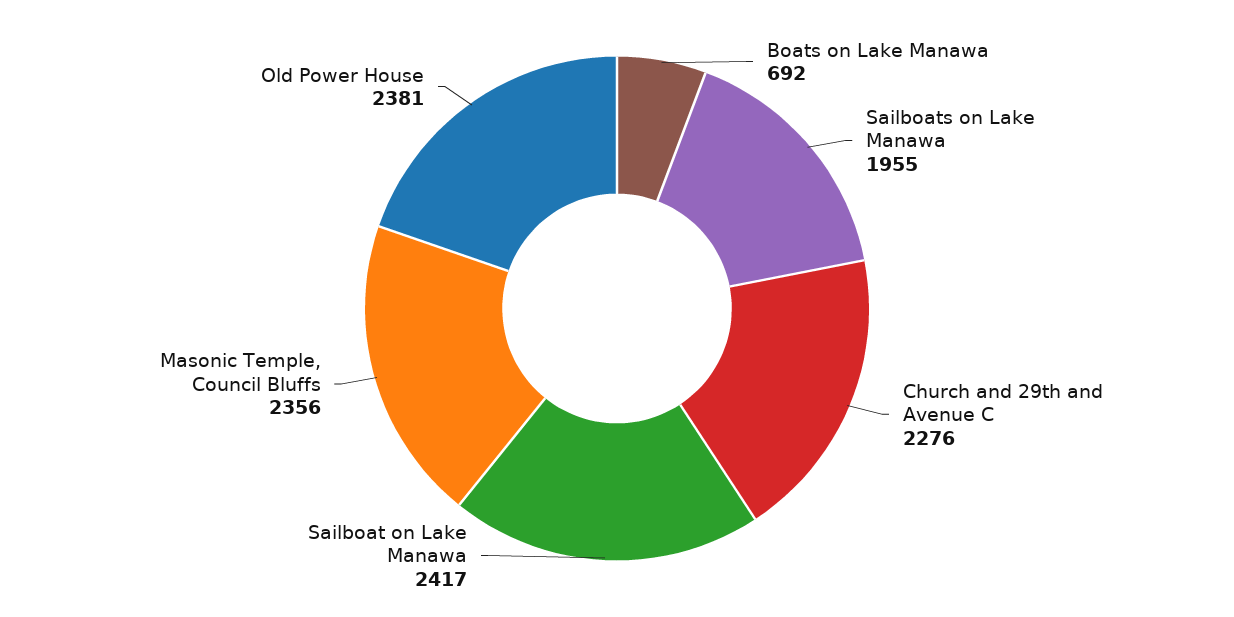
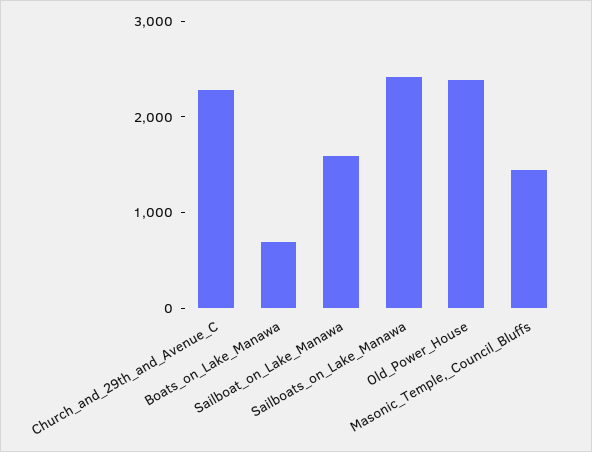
Sailboats on Lake Manawa: 1955 -> 2400
Sailboat on Lake Manawa: 2417 -> 1600
Masonic Temple, Council Bluffs: 2356 -> 1400

